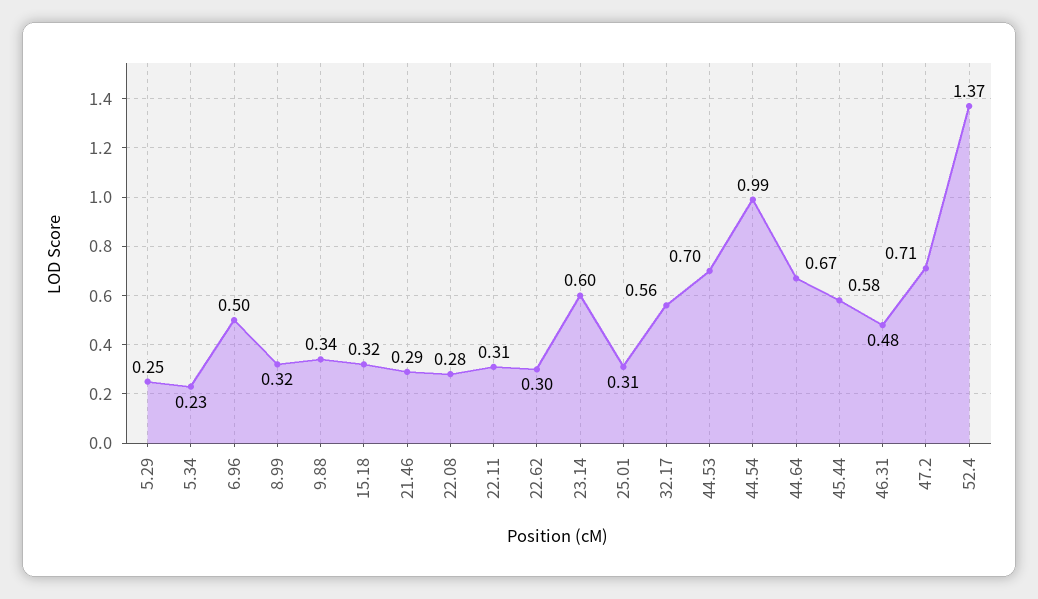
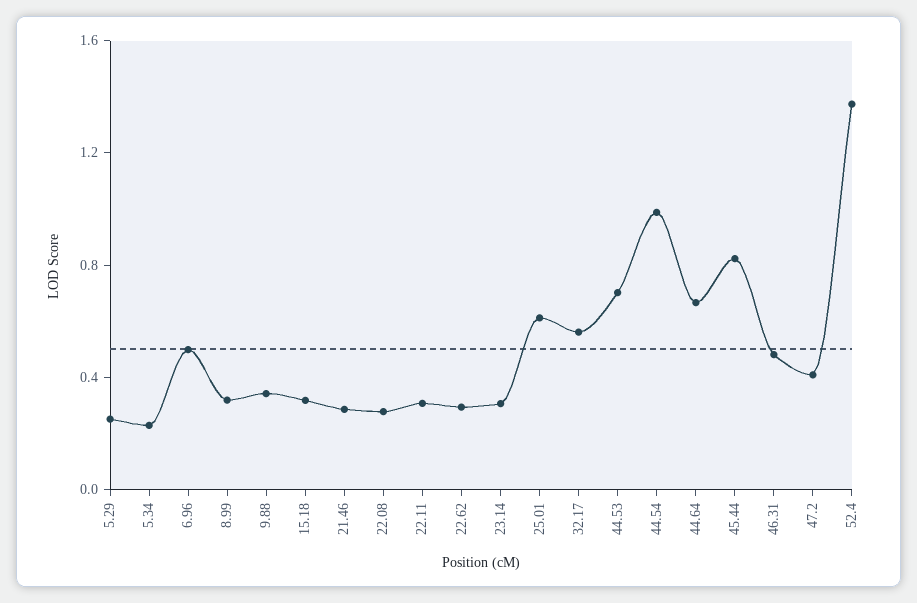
23.14: 0.6 -> 0.3
25.01: 0.31 -> 0.6
45.44: 0.58 -> 0.8
47.2: 0.71 -> 0.4

